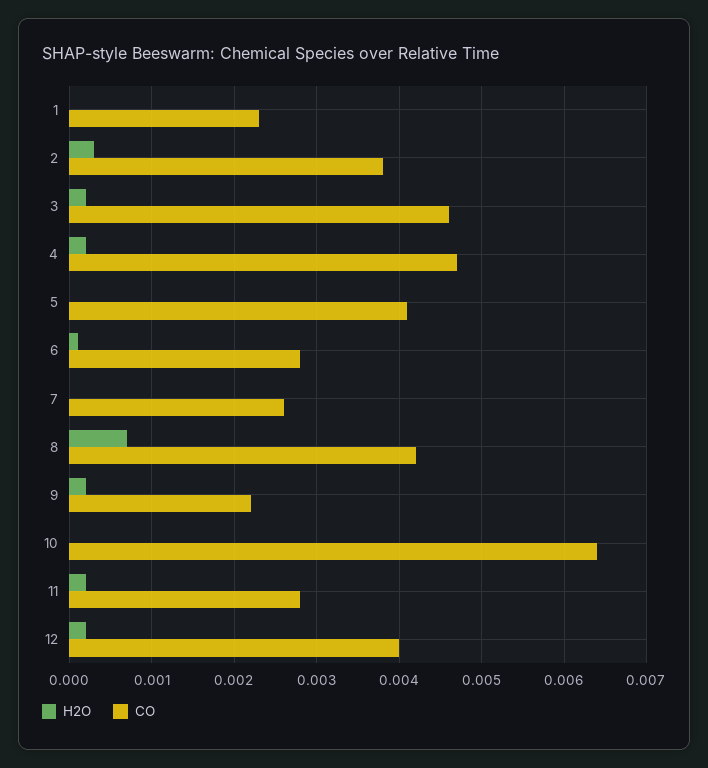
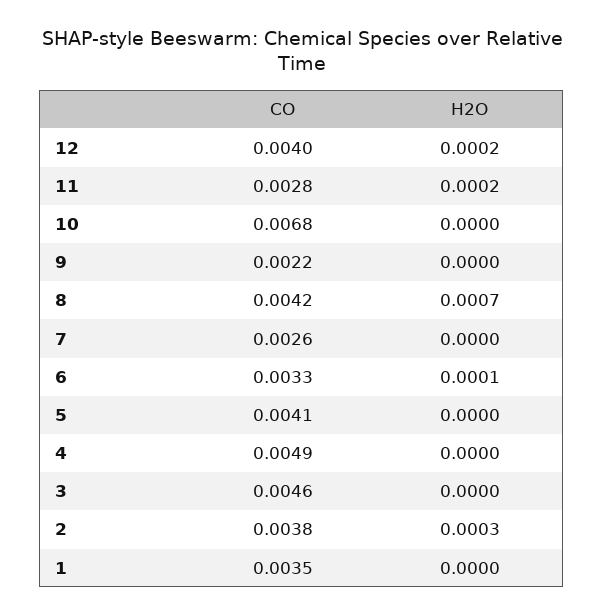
CO, 1: 0.0023 -> 0.0035
H2O, 3: 0.0002 -> 0
H2O, 4: 0.0002 -> 0
CO, 4: 0.0047 -> 0.0049
CO, 6: 0.0028 -> 0.0033
H2O, 9: 0.0002 -> 0
CO, 10: 0.0064 -> 0.0068

